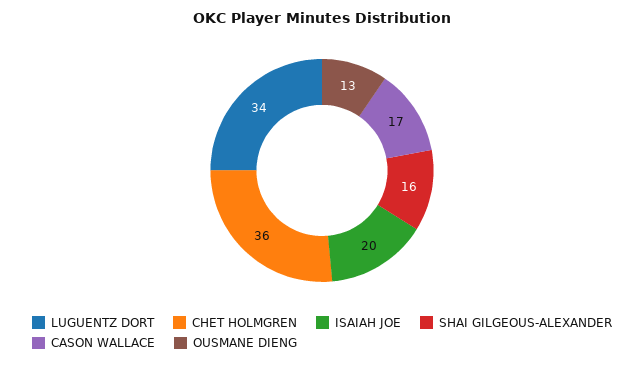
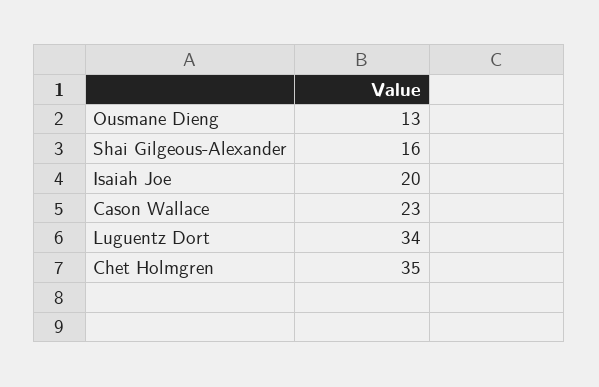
CHET HOLMGREN: 36 -> 35
CASON WALLACE: 17 -> 23

